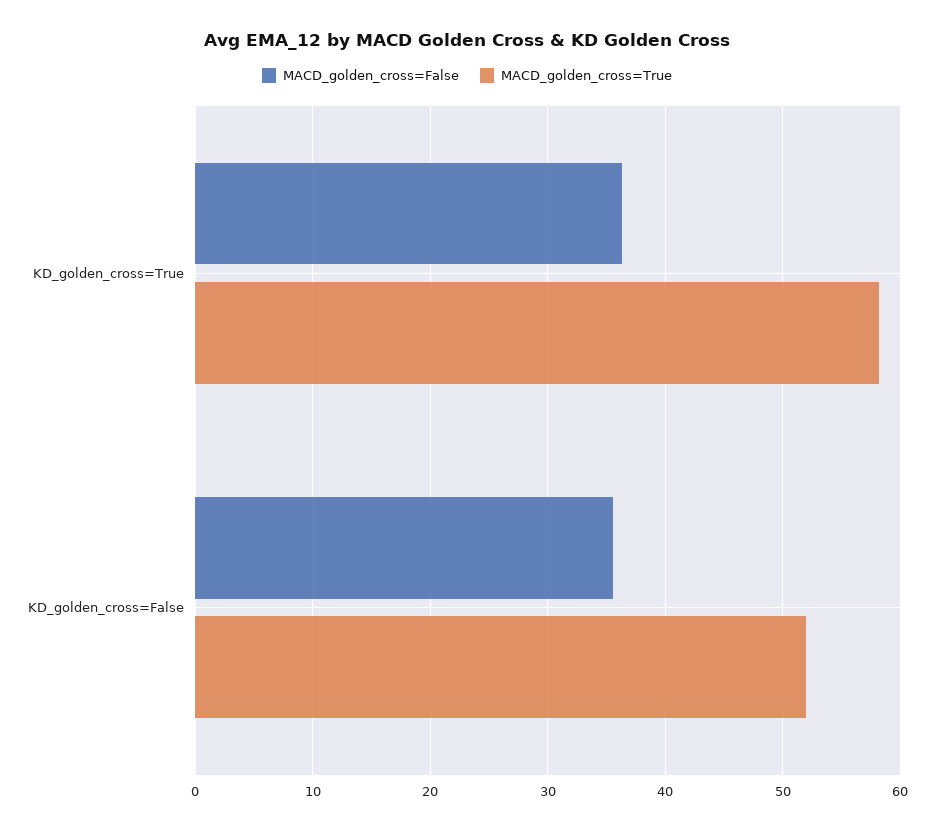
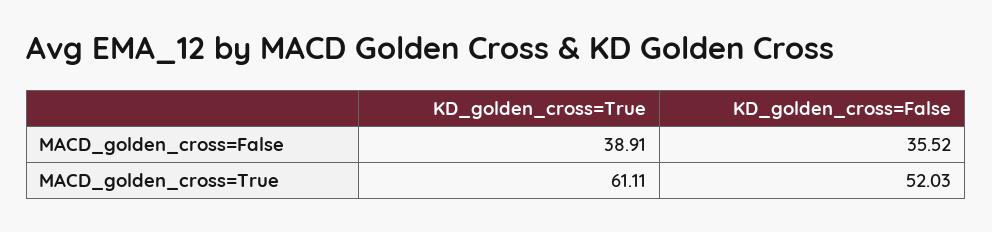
MACD_golden_cross=False, KD_golden_cross=True: 36 -> 38.91
MACD_golden_cross=True, KD_golden_cross=True: 58 -> 61.11

